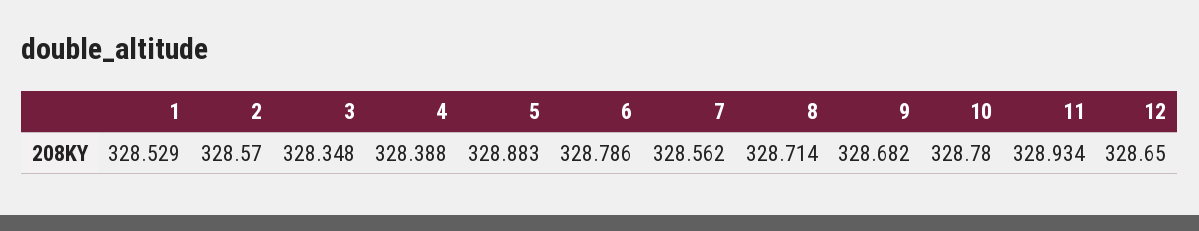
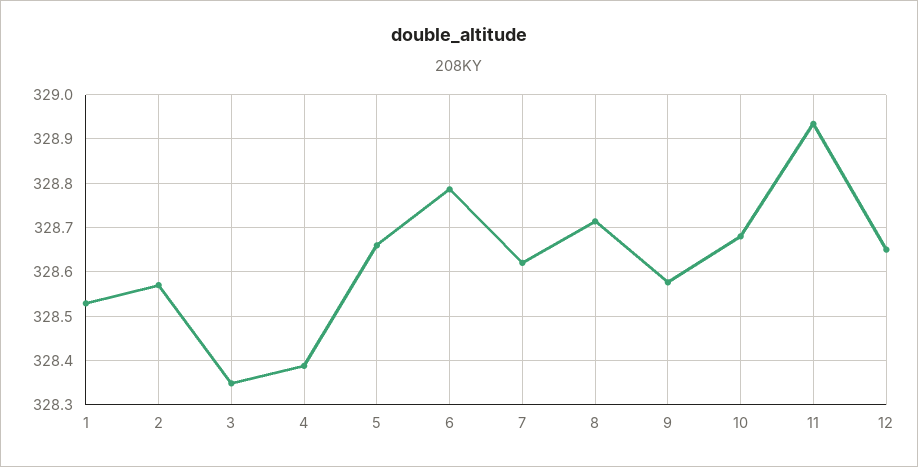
5: 328.883 -> 328.66
7: 328.562 -> 328.62
9: 328.682 -> 328.58
10: 328.78 -> 328.68

